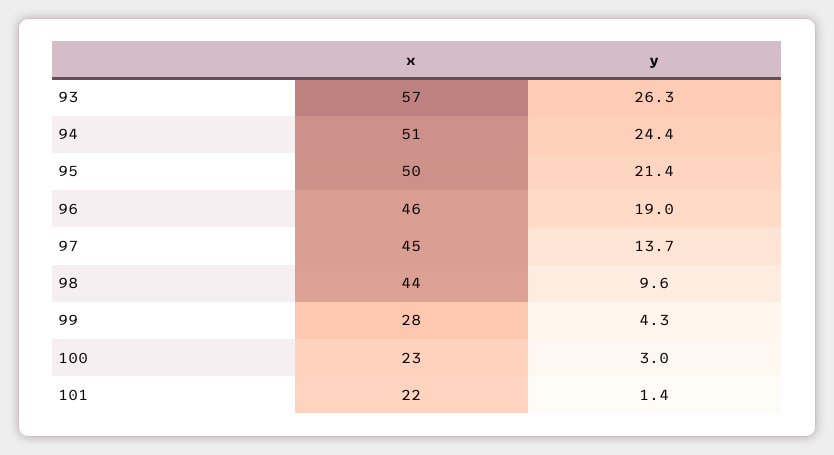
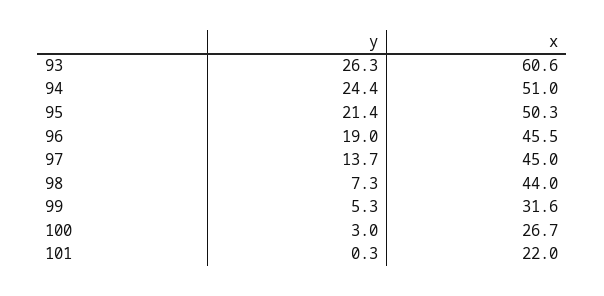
x, 93: 57 -> 60.6
y, 98: 9.6 -> 7.3
x, 99: 28 -> 31.6
y, 99: 4.3 -> 5.3
x, 100: 23 -> 26.7
y, 101: 1.4 -> 0.3

